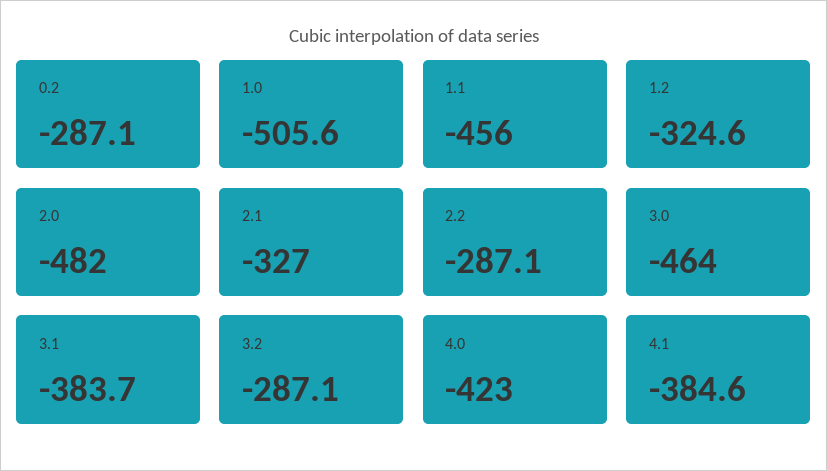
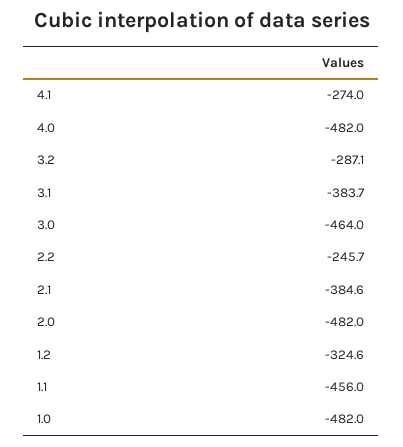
0.2: -287.1 -> none
1.0: -505.6 -> -482
2.1: -327 -> -384.6
2.2: -287.1 -> -245.7
4.0: -423 -> -482
4.1: -384.6 -> -274

